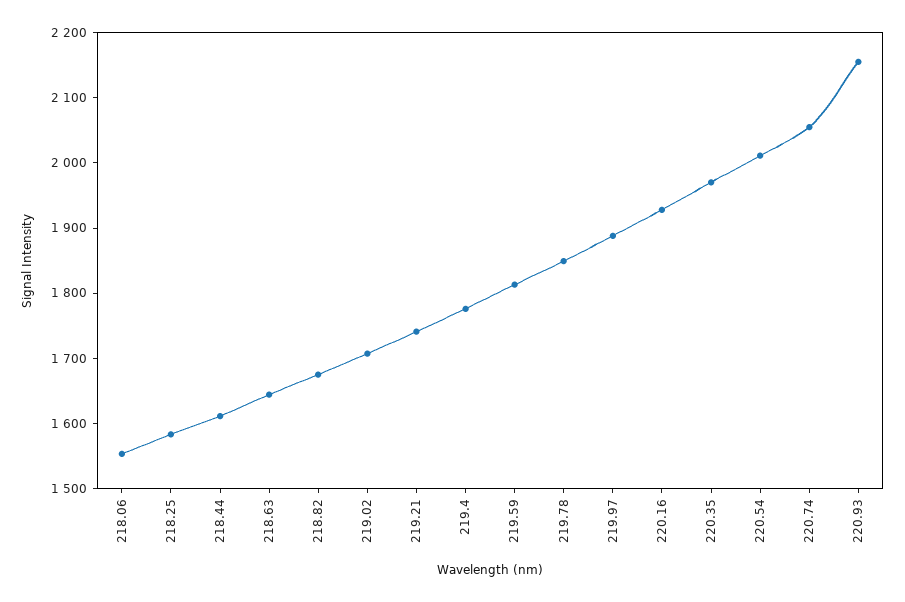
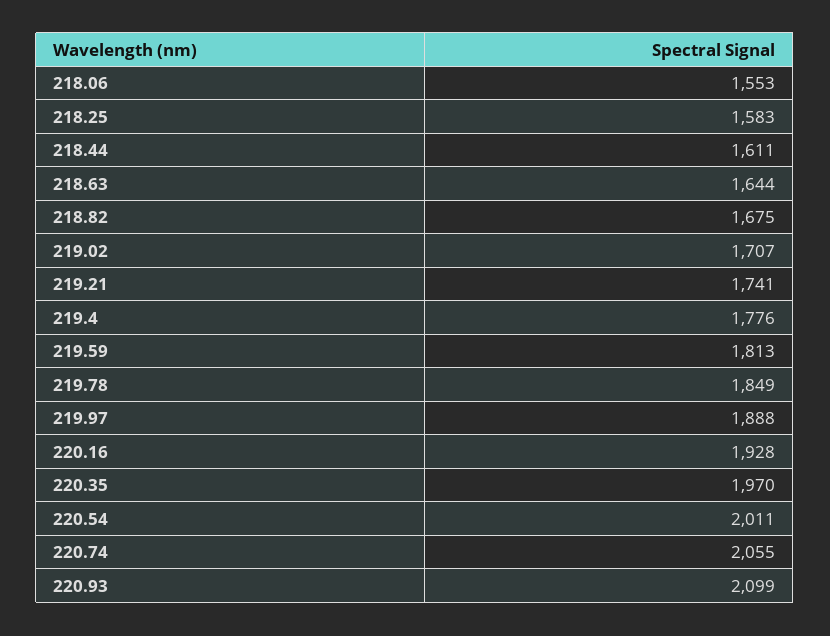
220.93: 2160 -> 2099

